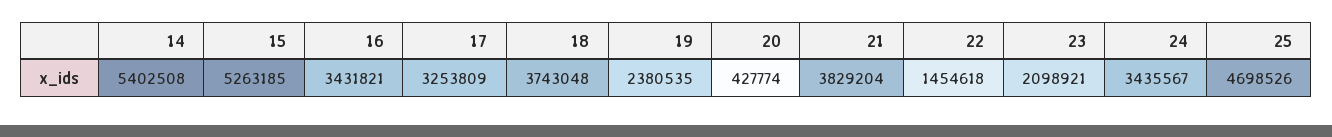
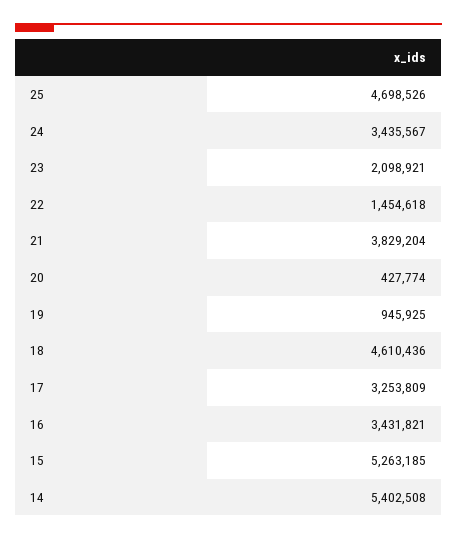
18: 3743048 -> 4610436
19: 2380535 -> 945925

